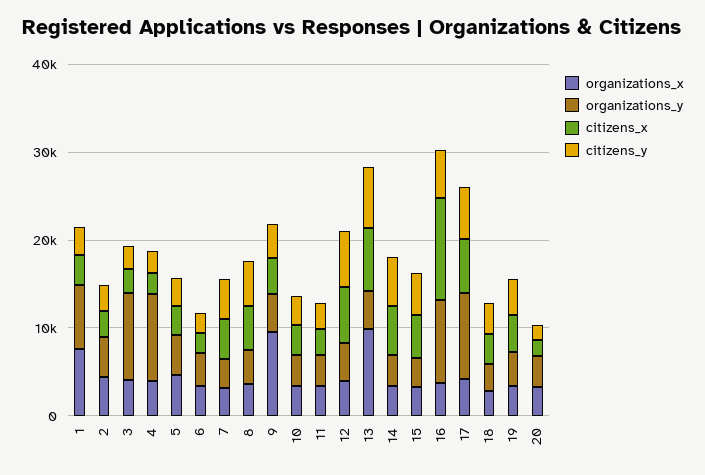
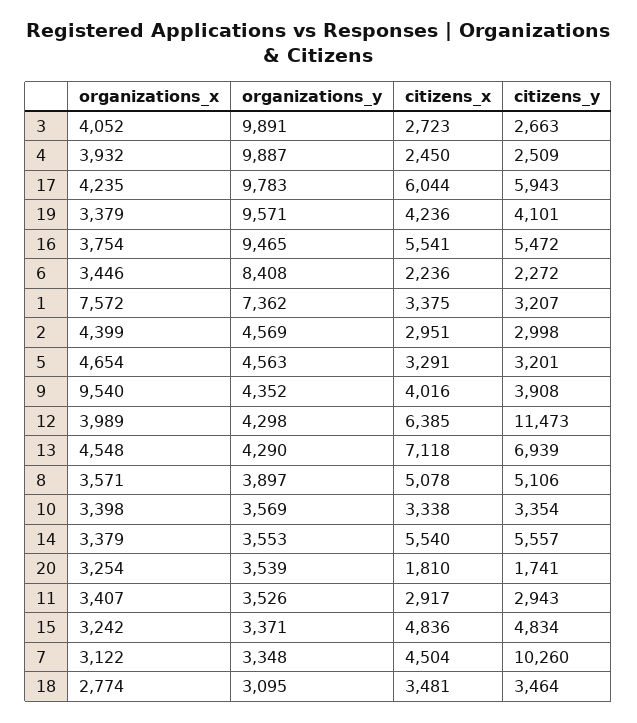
organizations_y, 6: 4000 -> 8408
citizens_y, 7: 4000 -> 10260
citizens_y, 12: 6000 -> 11473
organizations_x, 13: 10000 -> 4548
citizens_x, 16: 12000 -> 5541
organizations_y, 19: 4000 -> 9571

